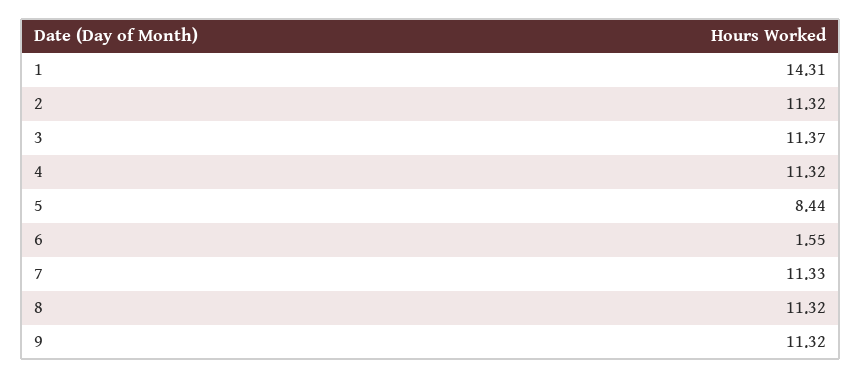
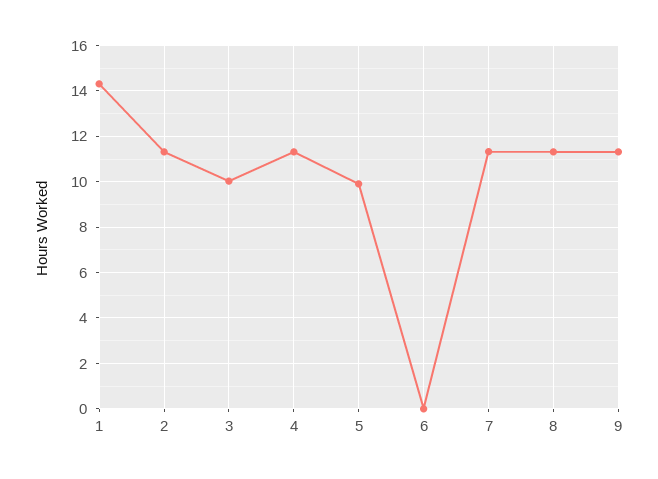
3: 11.37 -> 10
5: 8.44 -> 10
6: 1.55 -> 0

